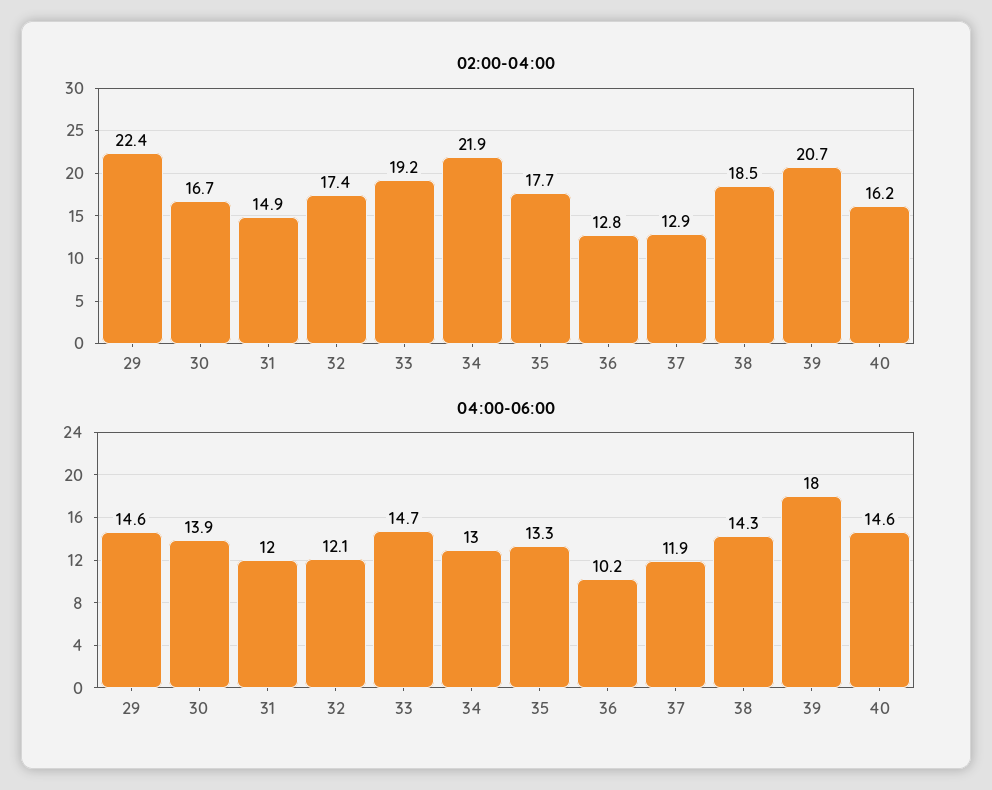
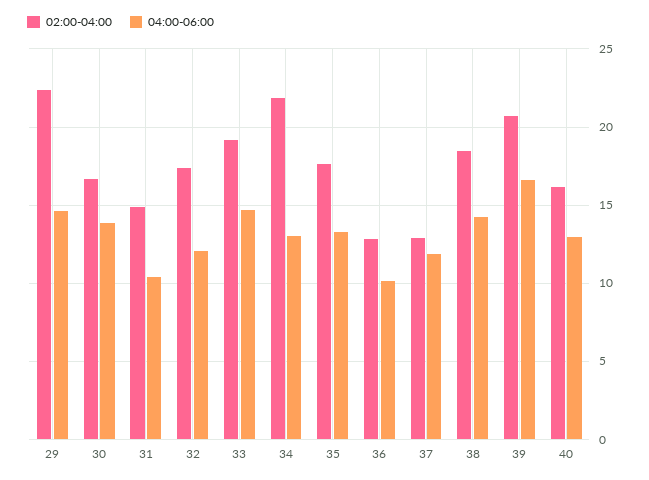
04:00-06:00, 31: 12 -> 10.5
04:00-06:00, 39: 18 -> 16.5
04:00-06:00, 40: 14.6 -> 13

